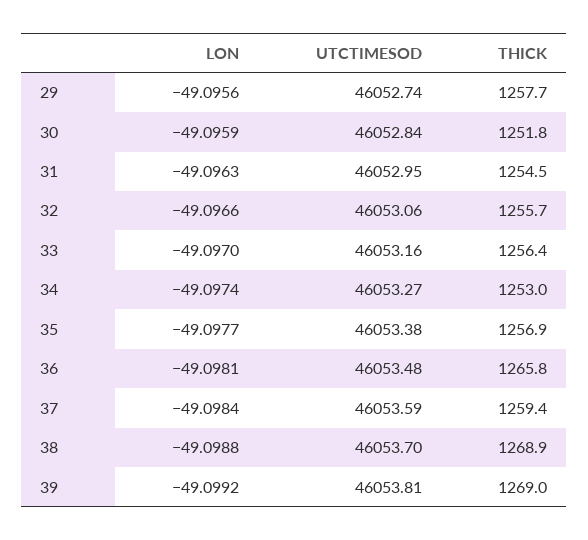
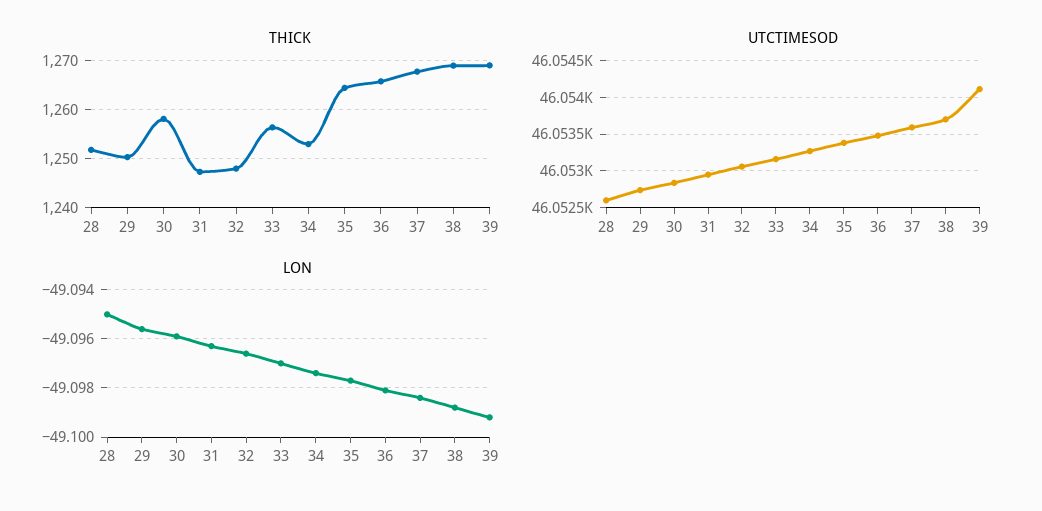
THICK, 29: 1257.7 -> 1250
THICK, 30: 1251.8 -> 1258
THICK, 31: 1254.5 -> 1248
THICK, 32: 1255.7 -> 1248
THICK, 35: 1256.9 -> 1264
THICK, 37: 1259.4 -> 1268
UTCTIMESOD, 39: 46053.81 -> 46054.1
THICK, 28: none -> 1252
UTCTIMESOD, 28: none -> 46052.6
LON, 28: none -> -49.095

